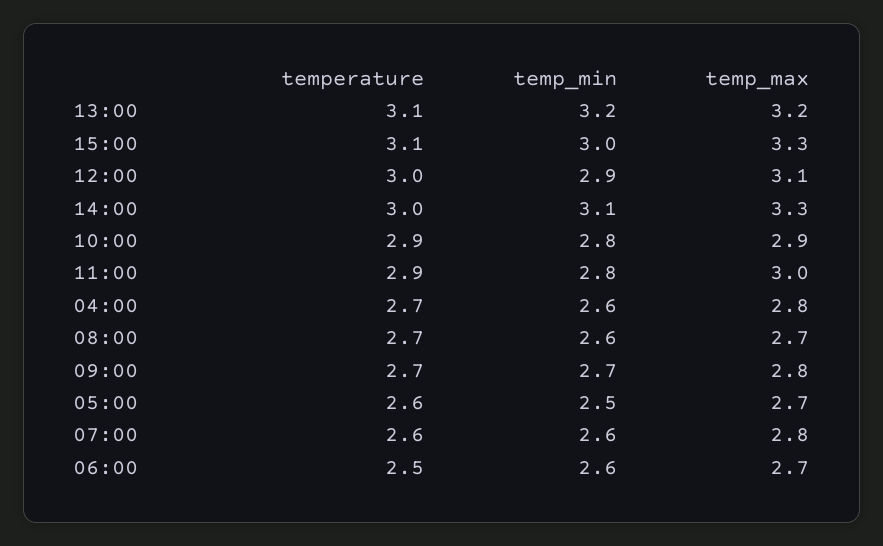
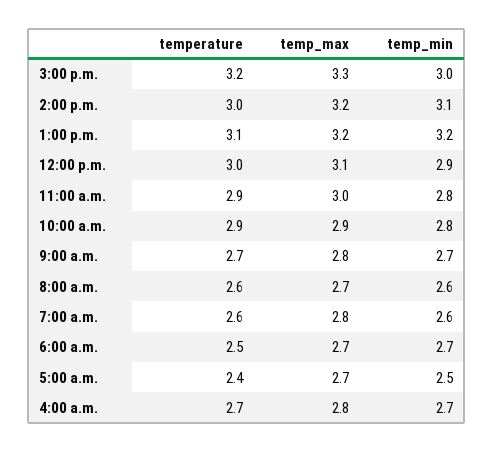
temperature, 15:00: 3.1 -> 3.2
temp_max, 14:00: 3.3 -> 3.2
temp_min, 04:00: 2.6 -> 2.7
temperature, 08:00: 2.7 -> 2.6
temperature, 05:00: 2.6 -> 2.4
temp_min, 06:00: 2.6 -> 2.7

